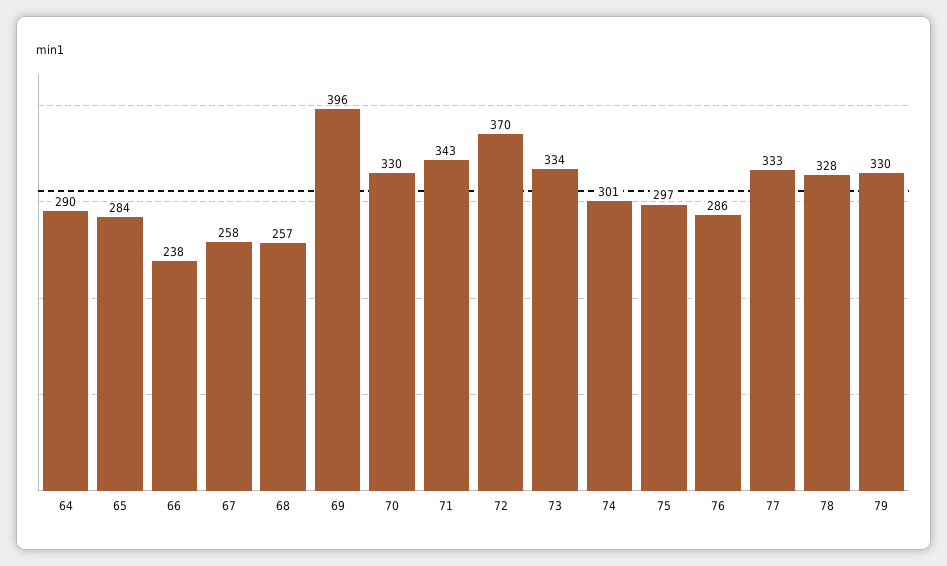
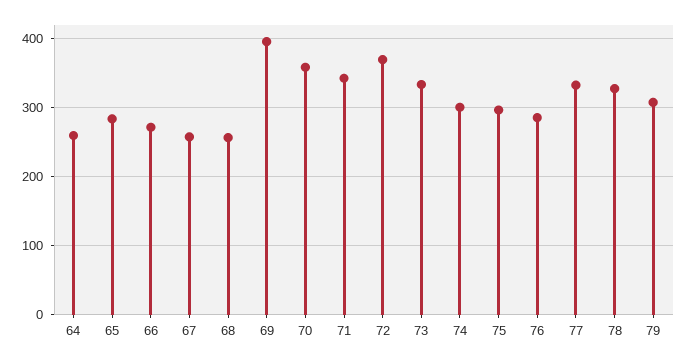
64: 290 -> 260
66: 238 -> 270
70: 330 -> 360
79: 330 -> 310

